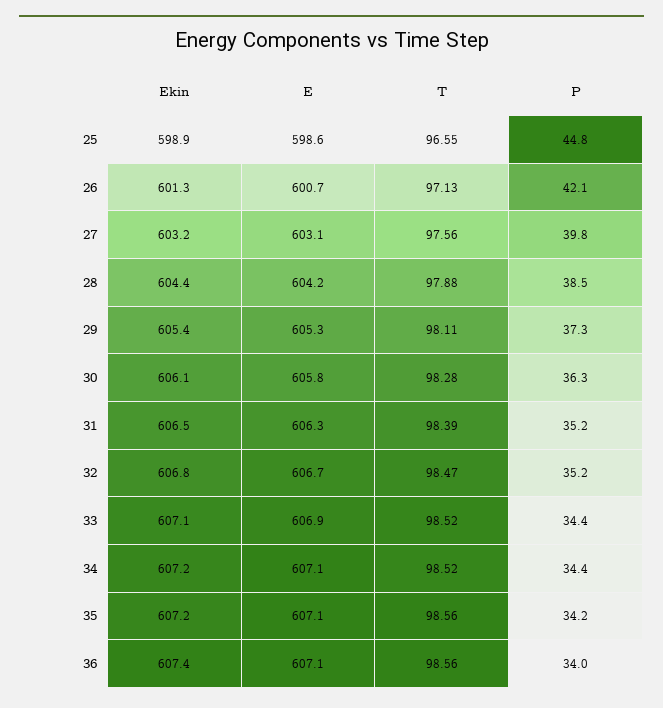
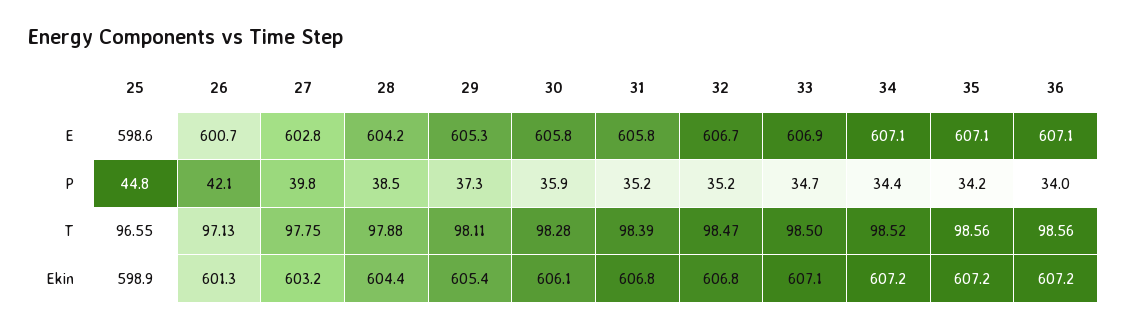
E, 27: 603.1 -> 602.8
T, 27: 97.56 -> 97.75
P, 30: 36.3 -> 35.9
Ekin, 31: 606.5 -> 606.8
E, 31: 606.3 -> 605.8
T, 33: 98.52 -> 98.5
P, 33: 34.4 -> 34.7
Ekin, 36: 607.4 -> 607.2

